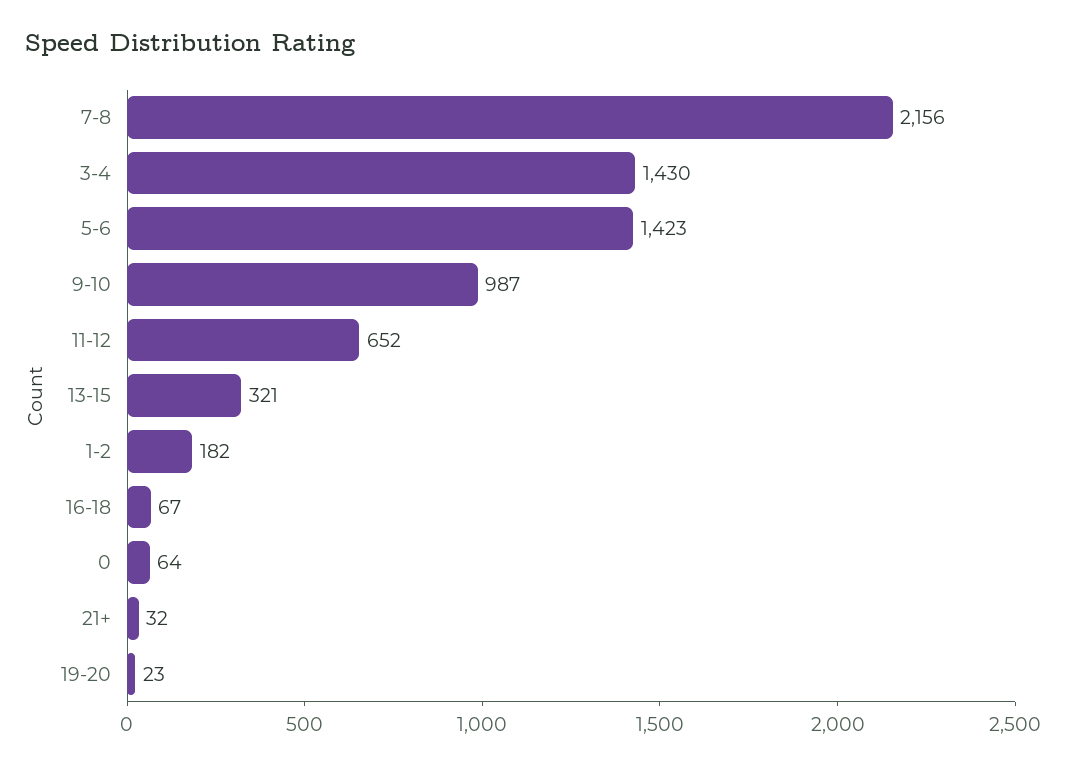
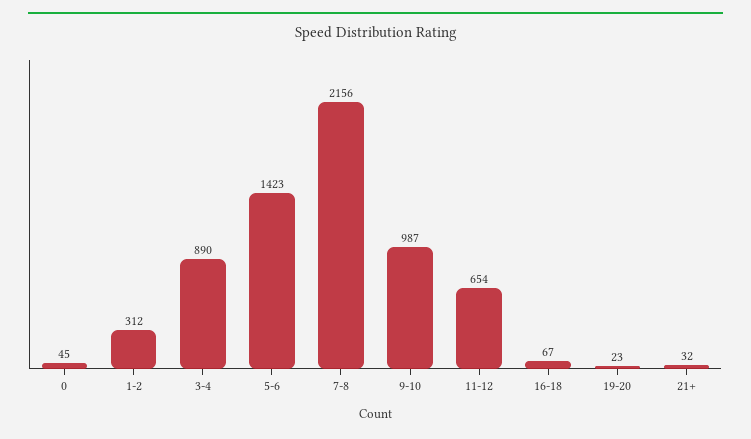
3-4: 1430 -> 890
11-12: 652 -> 654
13-15: 321 -> none
1-2: 182 -> 312
0: 64 -> 45

